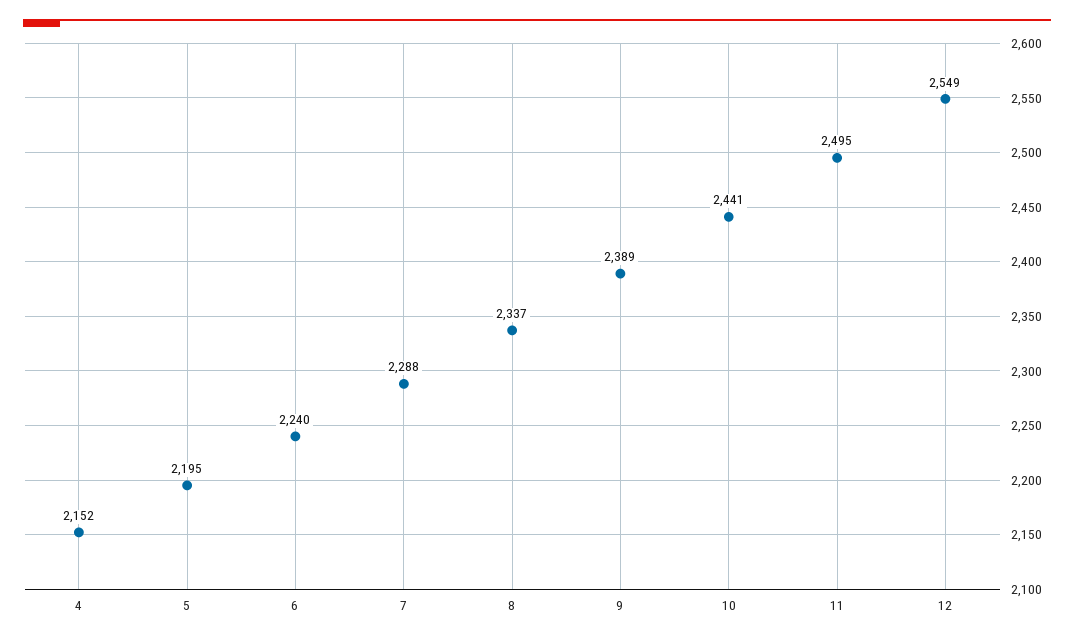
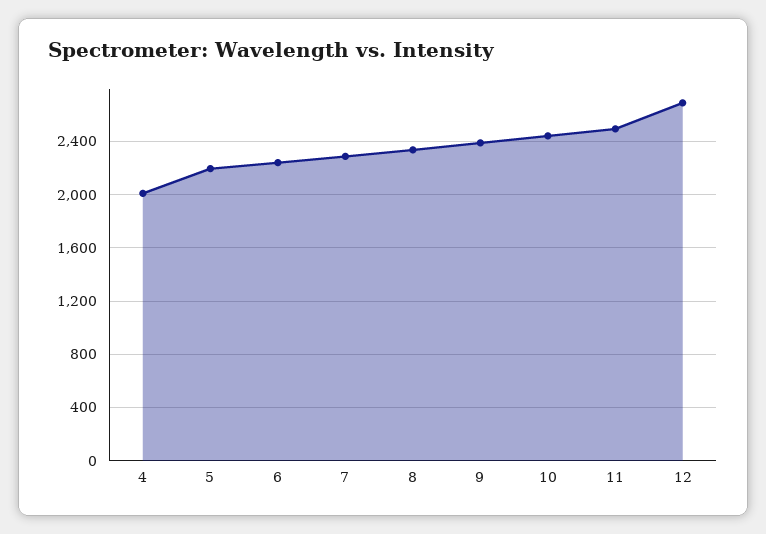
4: 2152 -> 2000
12: 2549 -> 2700

